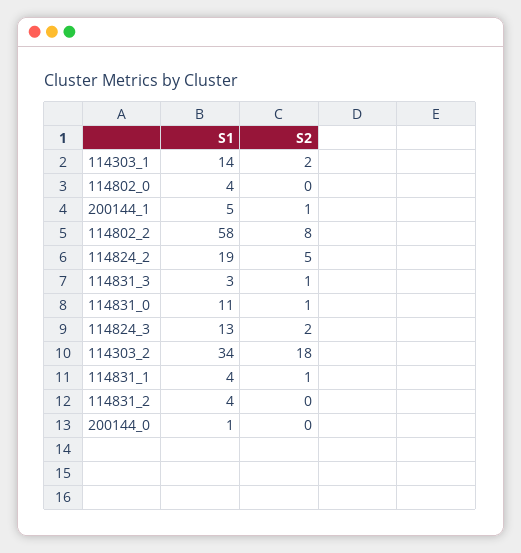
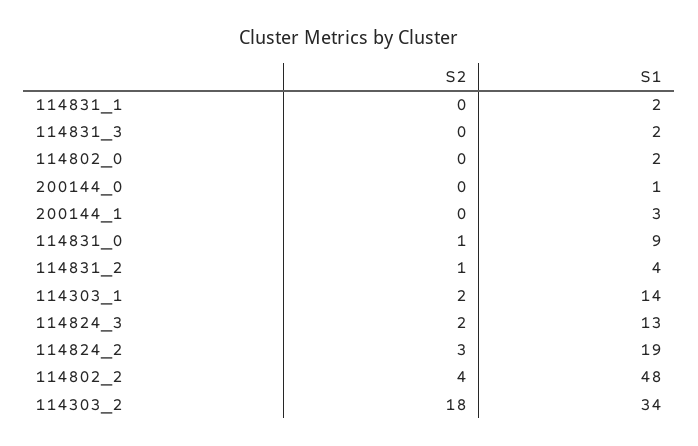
S1, 114802_0: 4 -> 2
S1, 200144_1: 5 -> 3
S2, 200144_1: 1 -> 0
S1, 114802_2: 58 -> 48
S2, 114802_2: 8 -> 4
S2, 114824_2: 5 -> 3
S1, 114831_3: 3 -> 2
S2, 114831_3: 1 -> 0
S1, 114831_0: 11 -> 9
S1, 114831_1: 4 -> 2
S2, 114831_1: 1 -> 0
S2, 114831_2: 0 -> 1

